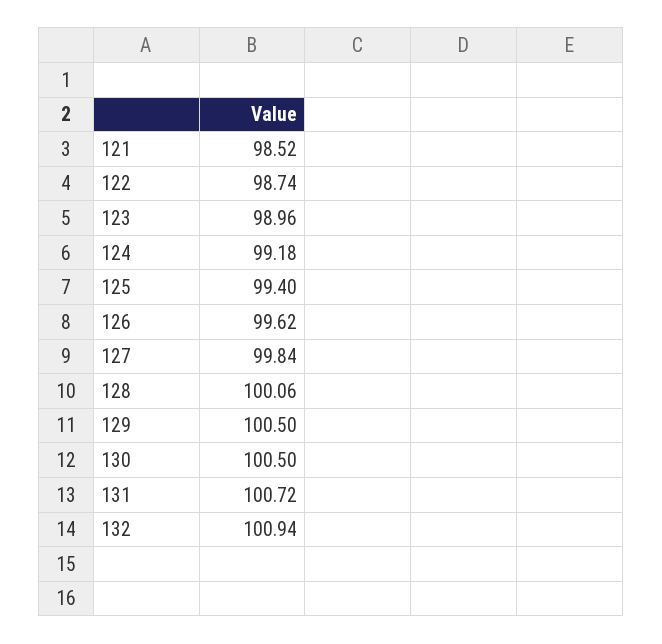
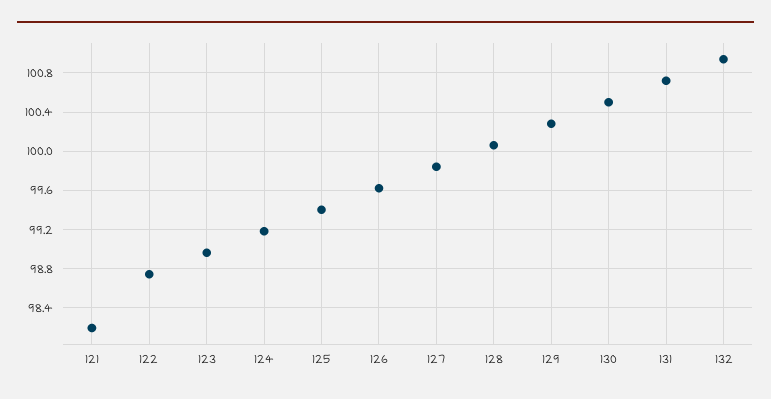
121: 98.52 -> 98.2
129: 100.5 -> 100.3

